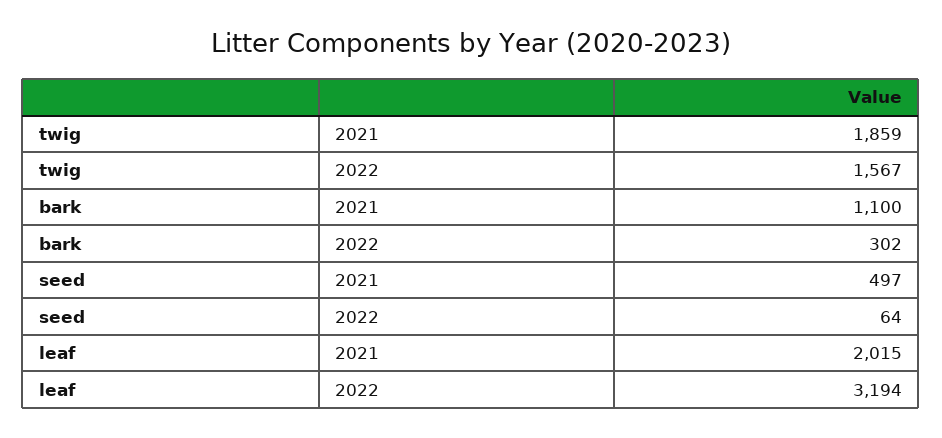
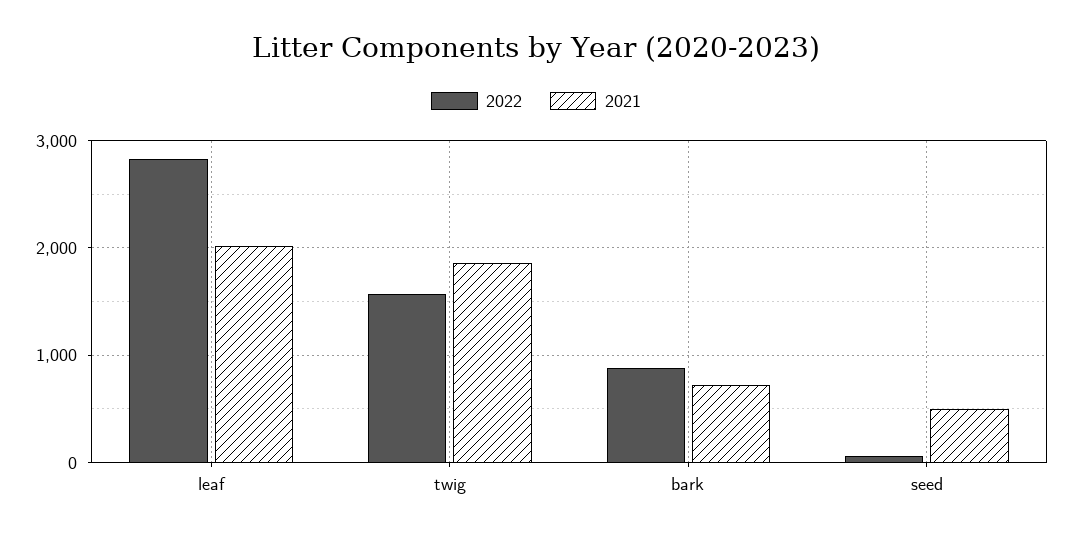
2021, bark: 1100 -> 700
2022, bark: 302 -> 900
2022, leaf: 3194 -> 2800

